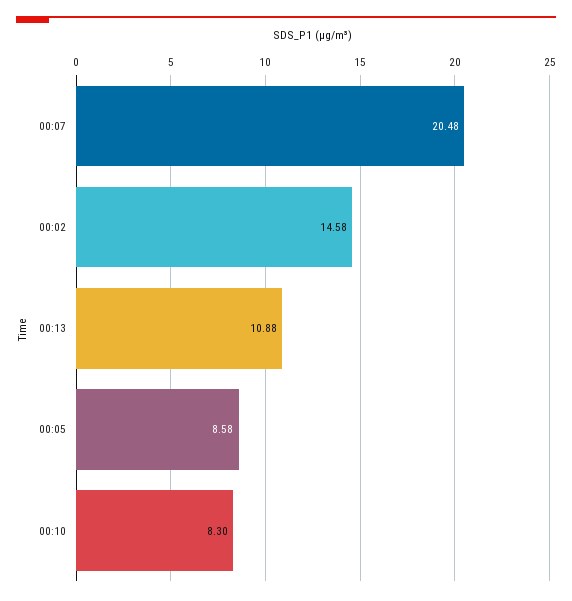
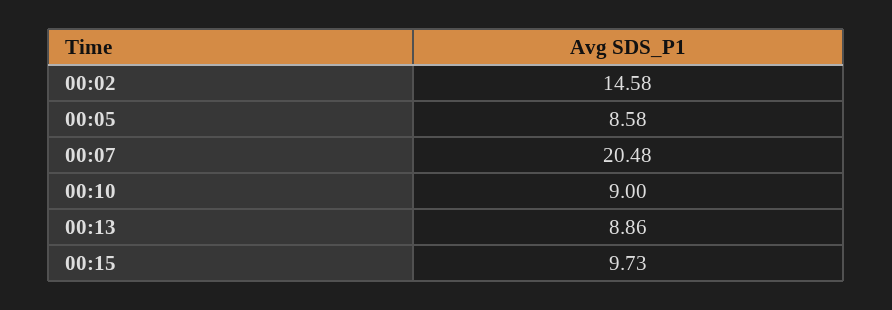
00:13: 10.88 -> 8.86
00:10: 8.3 -> 9
00:15: none -> 9.73

